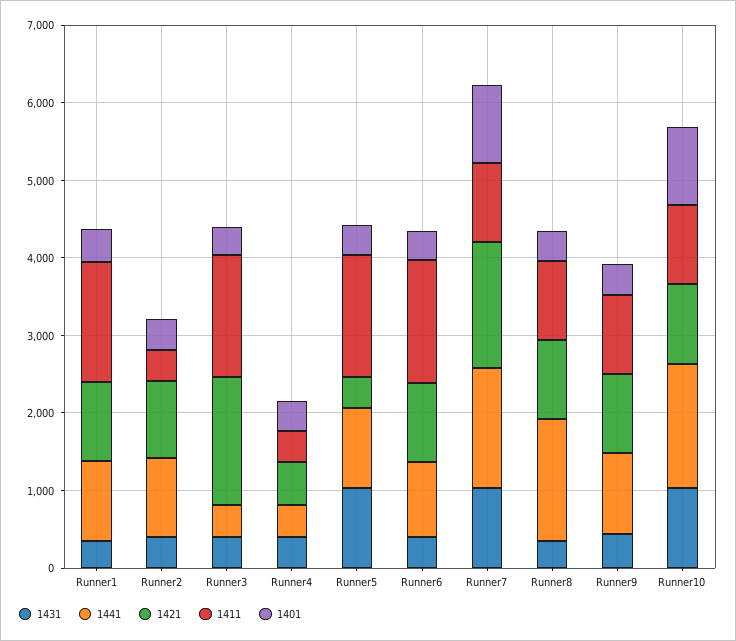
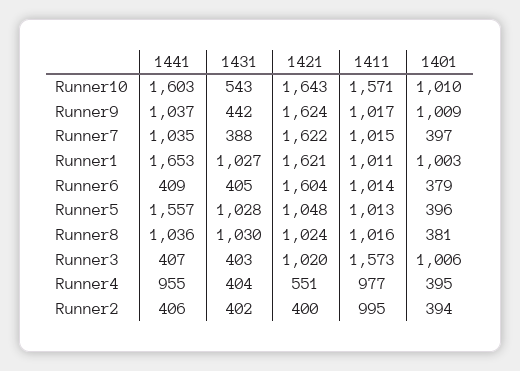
1431, Runner1: 400 -> 1027
1441, Runner1: 1000 -> 1653
1421, Runner1: 1000 -> 1621
1411, Runner1: 1600 -> 1011
1401, Runner1: 400 -> 1003
1441, Runner2: 1000 -> 406
1421, Runner2: 1000 -> 400
1411, Runner2: 400 -> 995
1421, Runner3: 1600 -> 1020
1401, Runner3: 400 -> 1006
1441, Runner4: 400 -> 955
1411, Runner4: 400 -> 977
1441, Runner5: 1000 -> 1557
1421, Runner5: 400 -> 1048
1411, Runner5: 1600 -> 1013
1441, Runner6: 1000 -> 409
1421, Runner6: 1000 -> 1604
1411, Runner6: 1600 -> 1014
1431, Runner7: 1000 -> 388
1441, Runner7: 1600 -> 1035
1401, Runner7: 1000 -> 397
1431, Runner8: 400 -> 1030
1441, Runner8: 1600 -> 1036
1421, Runner9: 1000 -> 1624
1401, Runner9: 400 -> 1009
1431, Runner10: 1000 -> 543
1421, Runner10: 1000 -> 1643
1411, Runner10: 1000 -> 1571

